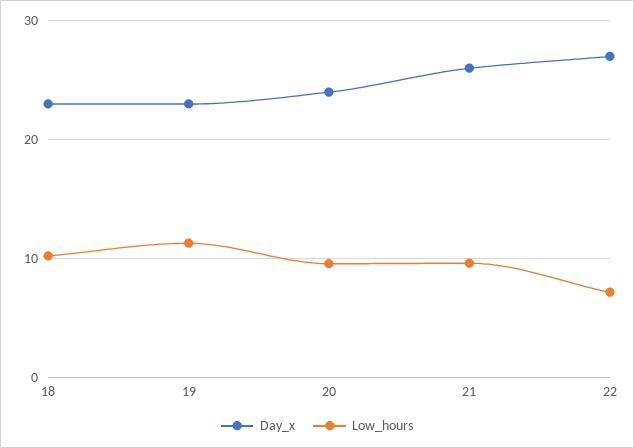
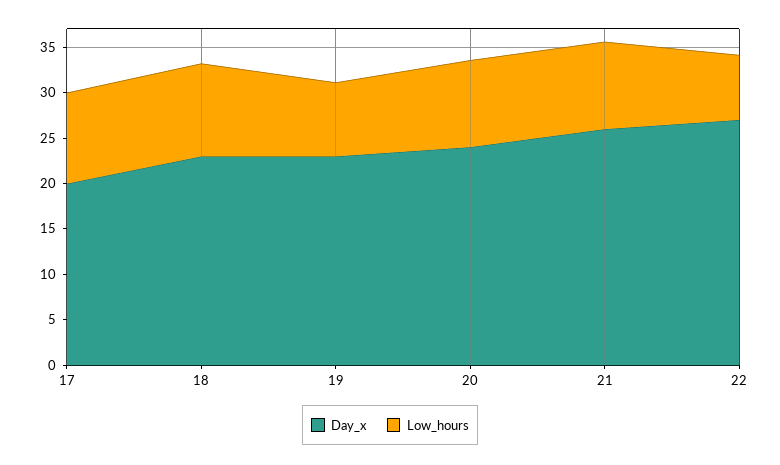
Low_hours, 19: 11 -> 8
Day_x, 17: none -> 20
Low_hours, 17: none -> 10

